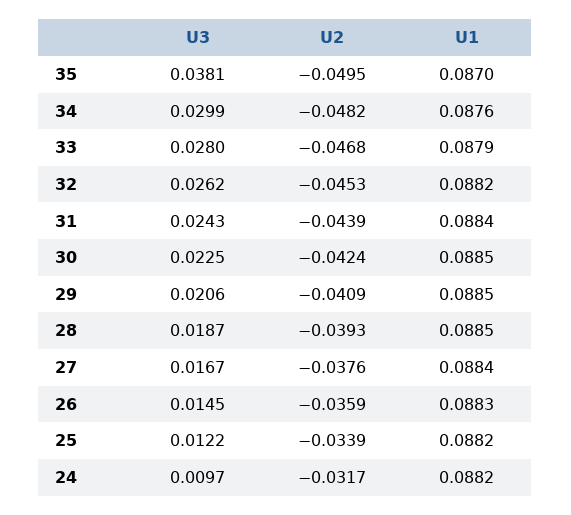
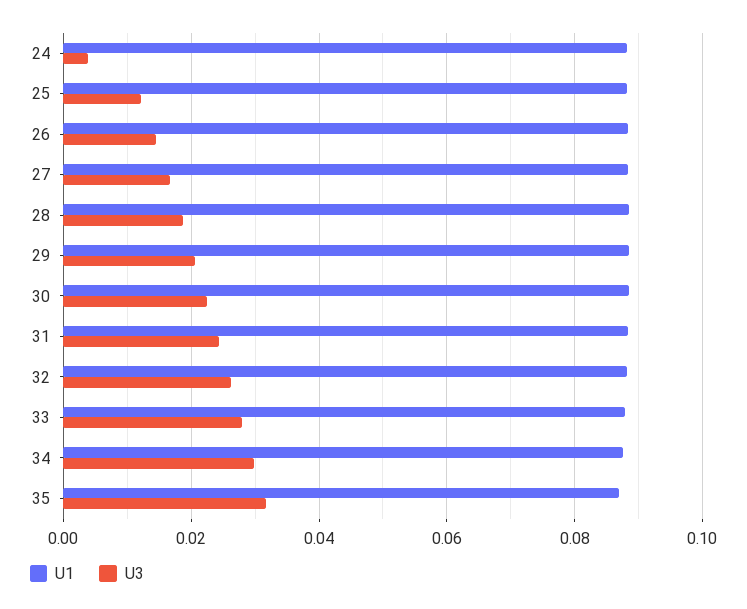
U3, 35: 0.0381 -> 0.032
U2, 35: -0.0495 -> none
U2, 34: -0.0482 -> none
U2, 33: -0.0468 -> none
U2, 32: -0.0453 -> none
U2, 31: -0.0439 -> none
U2, 30: -0.0424 -> none
U2, 29: -0.0409 -> none
U2, 28: -0.0393 -> none
U2, 27: -0.0376 -> none
U2, 26: -0.0359 -> none
U2, 25: -0.0339 -> none
U3, 24: 0.0097 -> 0.004
U2, 24: -0.0317 -> none

